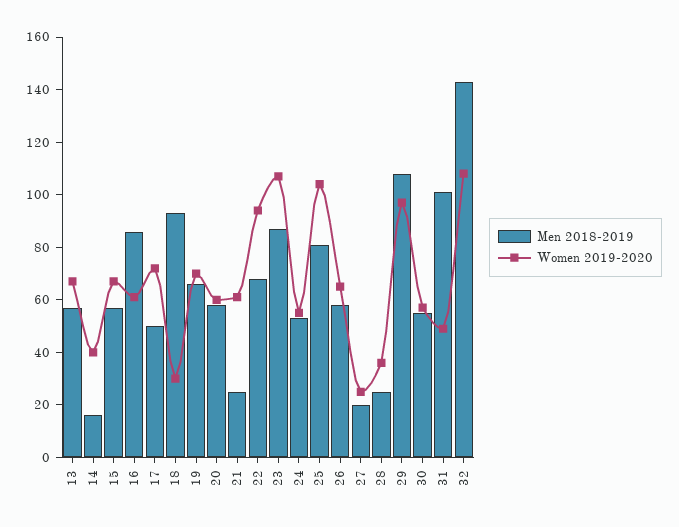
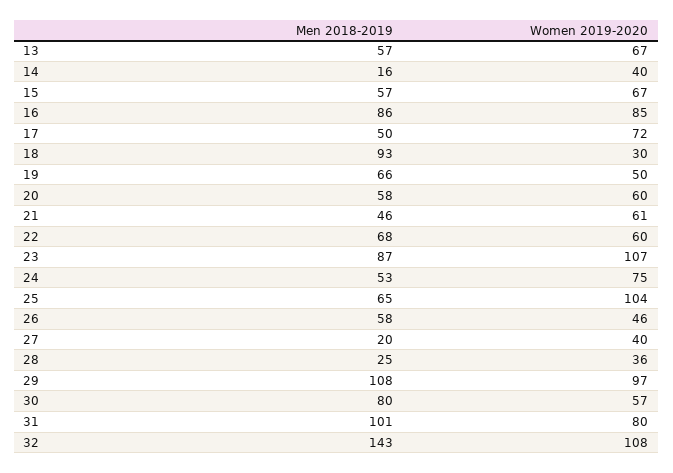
Women 2019-2020, 16: 60 -> 85
Women 2019-2020, 19: 70 -> 50
Men 2018-2019, 21: 25 -> 46
Women 2019-2020, 22: 95 -> 60
Women 2019-2020, 24: 55 -> 75
Men 2018-2019, 25: 80 -> 65
Women 2019-2020, 26: 65 -> 46
Women 2019-2020, 27: 25 -> 40
Men 2018-2019, 30: 55 -> 80
Women 2019-2020, 31: 50 -> 80

